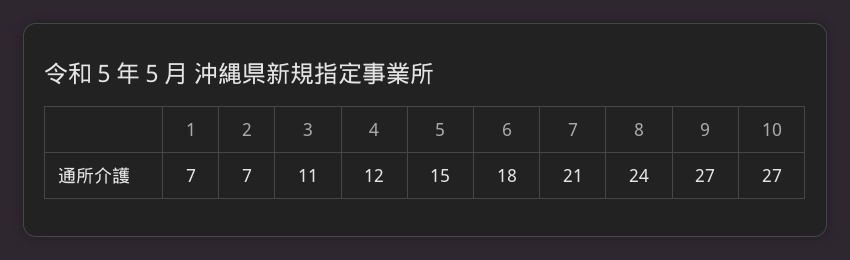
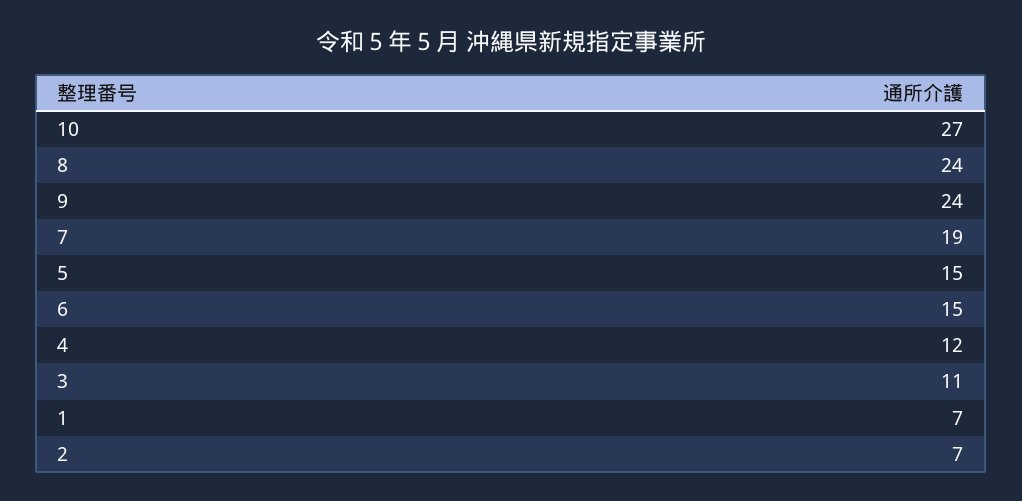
6: 18 -> 15
7: 21 -> 19
9: 27 -> 24

